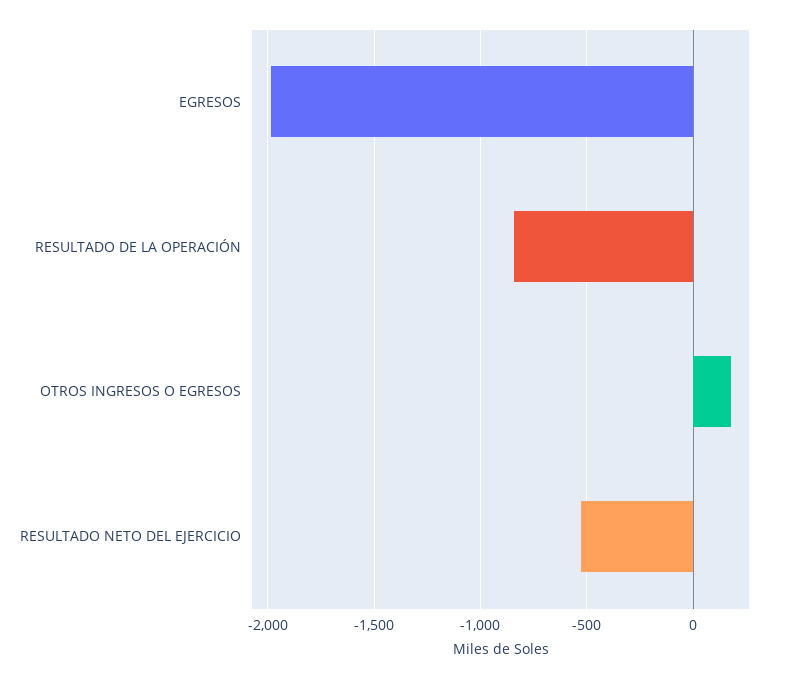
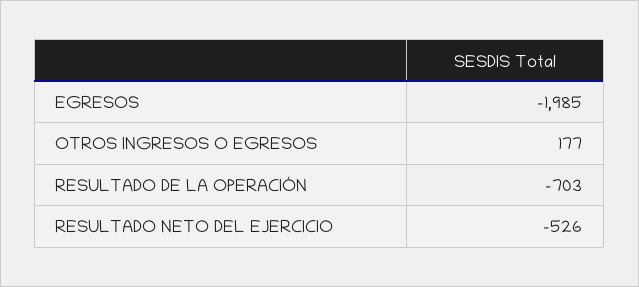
RESULTADO DE LA OPERACIÓN: -850 -> -703

